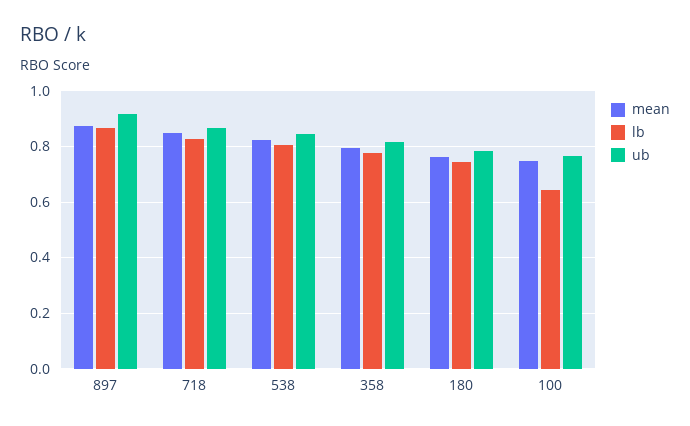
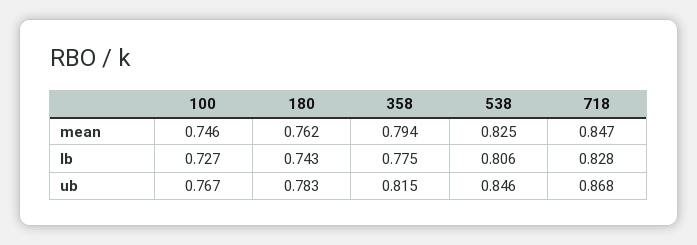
mean, 897: 0.875 -> none
lb, 897: 0.875 -> none
ub, 897: 0.925 -> none
lb, 100: 0.65 -> 0.727

